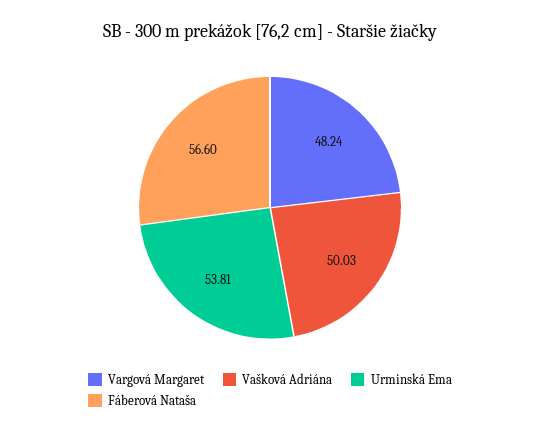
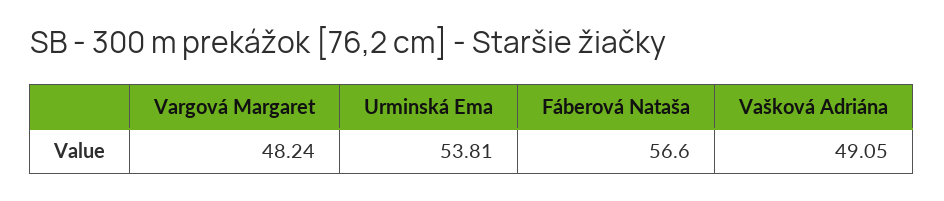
Vašková Adriána: 50.03 -> 49.05

